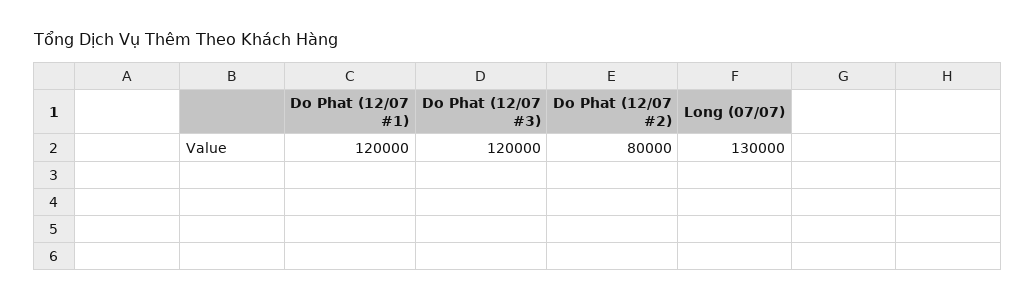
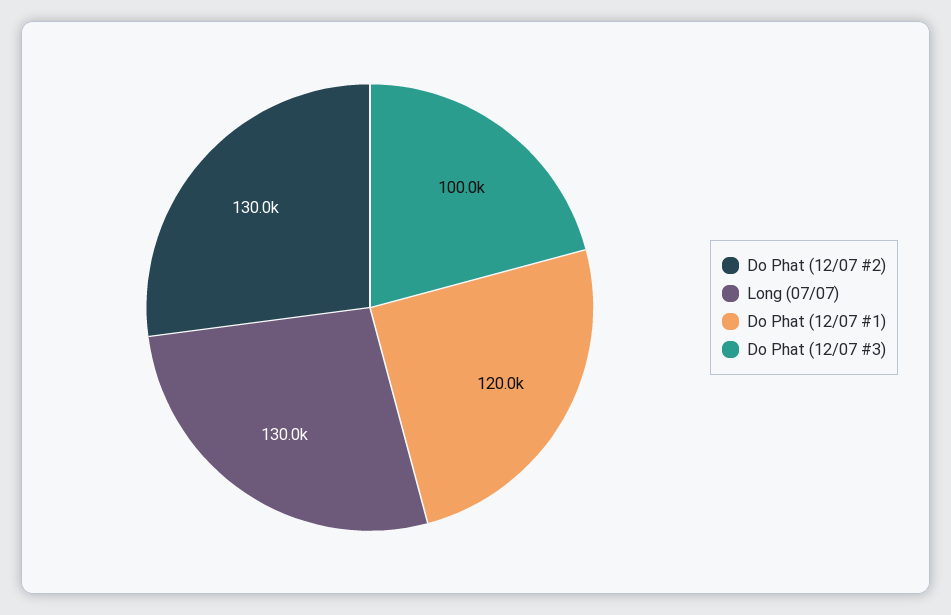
Do Phat (12/07 #3): 120000 -> 100000
Do Phat (12/07 #2): 80000 -> 130000

